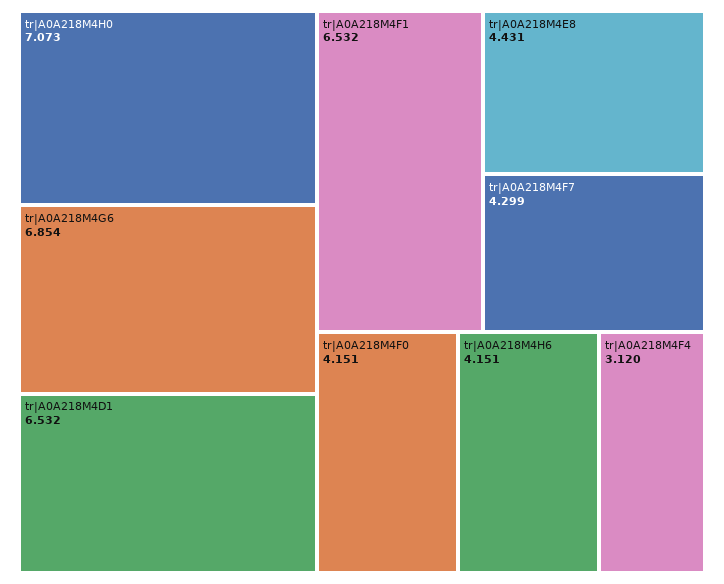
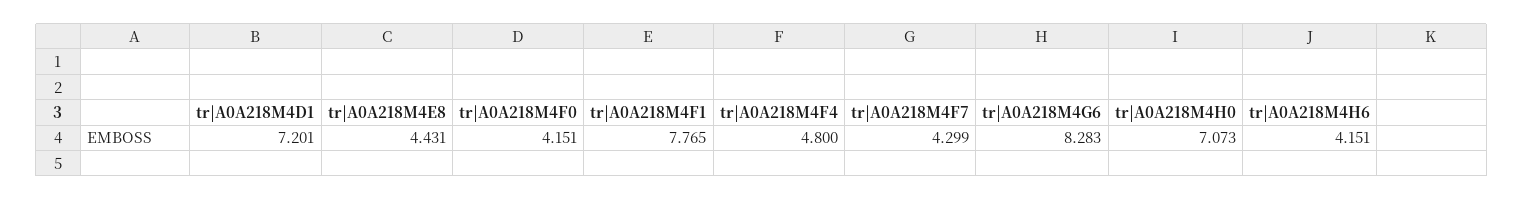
tr|A0A218M4G6: 6.854 -> 8.283
tr|A0A218M4D1: 6.532 -> 7.201
tr|A0A218M4F1: 6.532 -> 7.765
tr|A0A218M4F4: 3.12 -> 4.8

